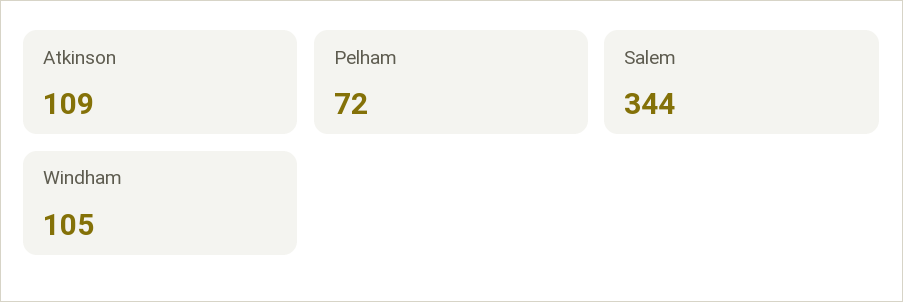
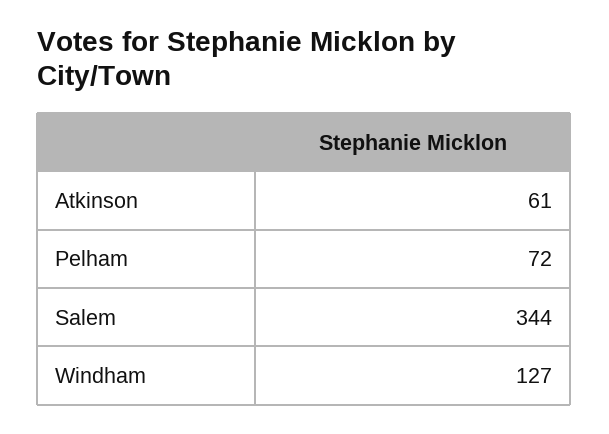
Atkinson: 109 -> 61
Windham: 105 -> 127

